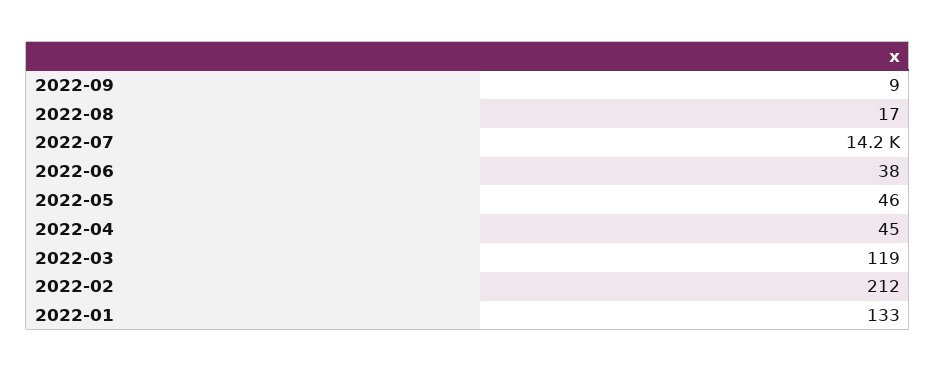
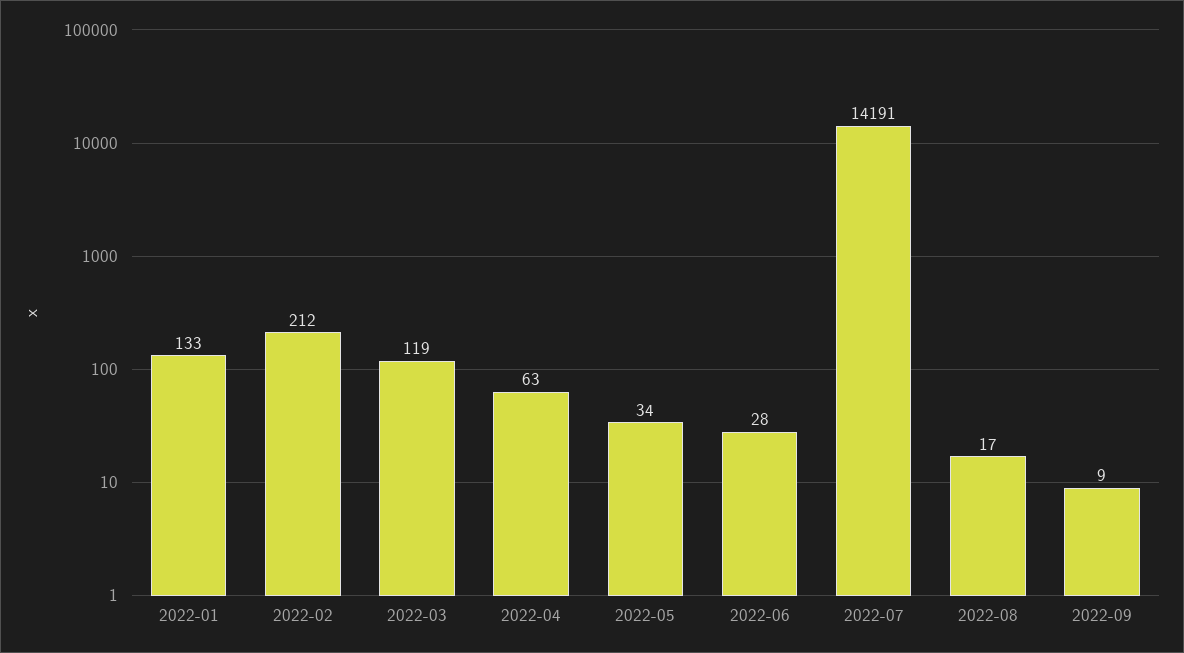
2022-06: 38 -> 28
2022-05: 46 -> 34
2022-04: 45 -> 63

